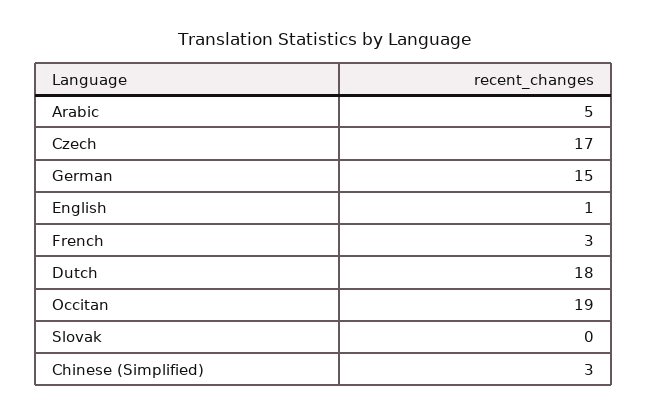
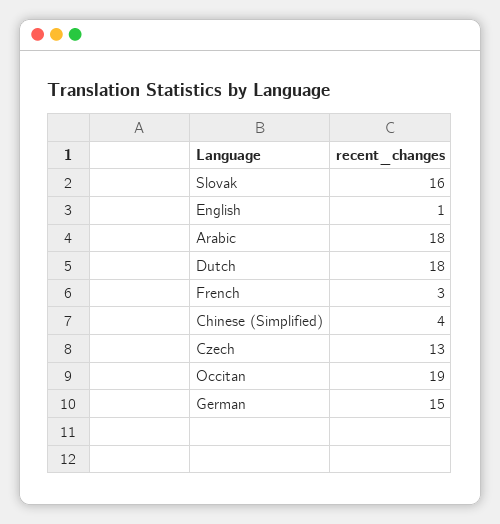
Arabic: 5 -> 18
Czech: 17 -> 13
Slovak: 0 -> 16
Chinese (Simplified): 3 -> 4

